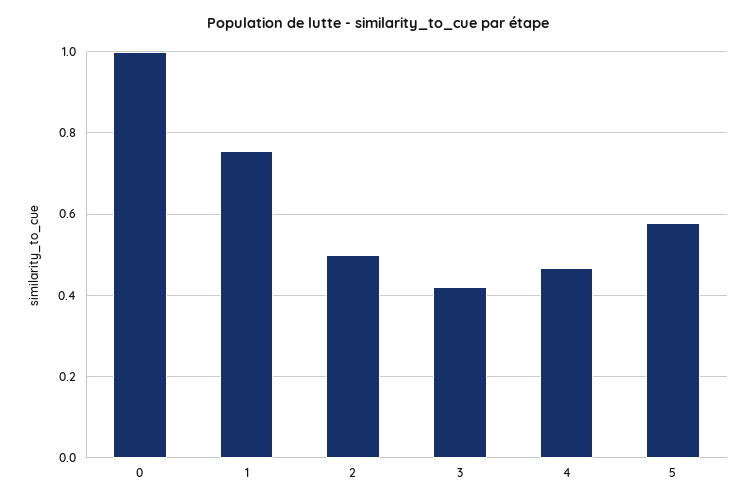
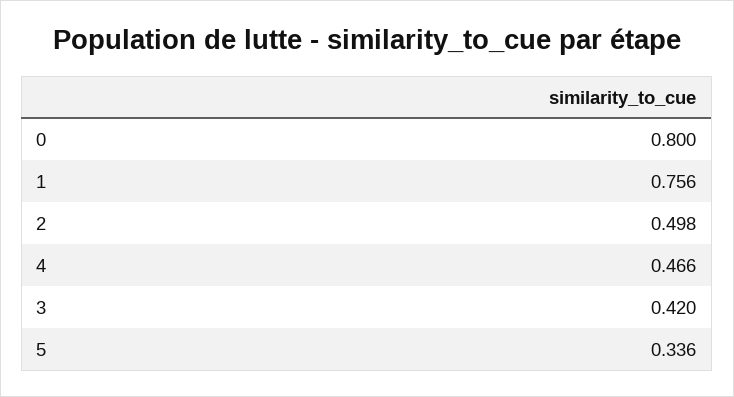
0: 1 -> 0.8
5: 0.58 -> 0.336

